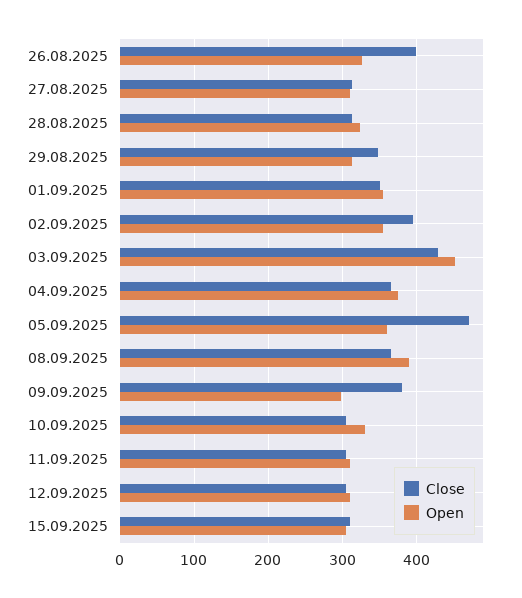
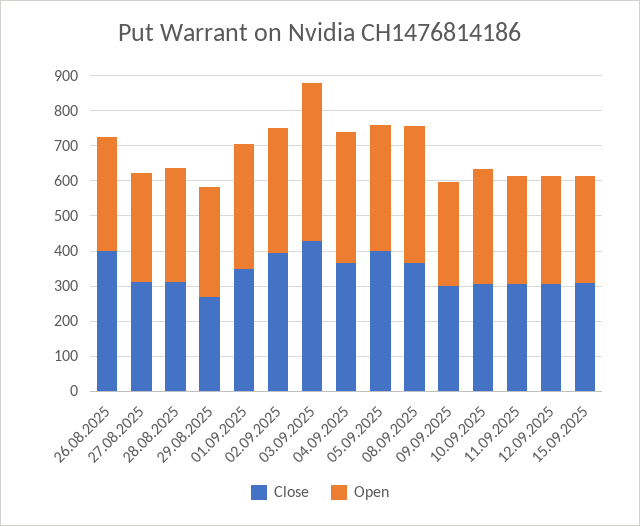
Close, 29.08.2025: 350 -> 275
Close, 05.09.2025: 470 -> 400
Close, 09.09.2025: 380 -> 300

